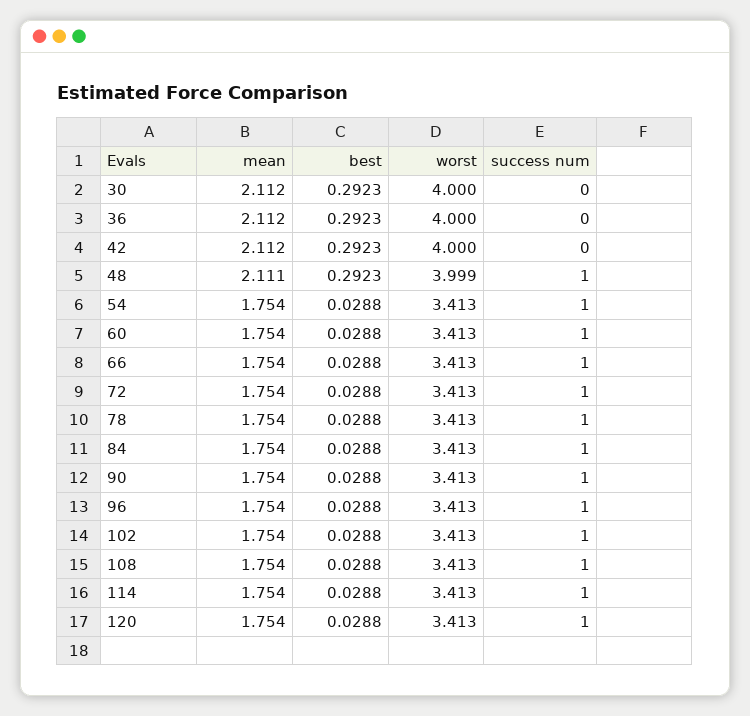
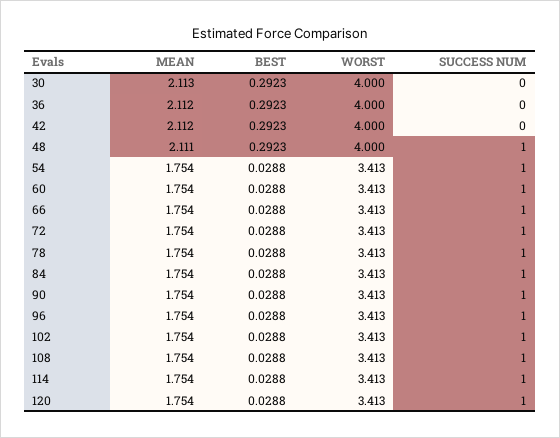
mean, 30: 2.112 -> 2.113
worst, 48: 3.999 -> 4

